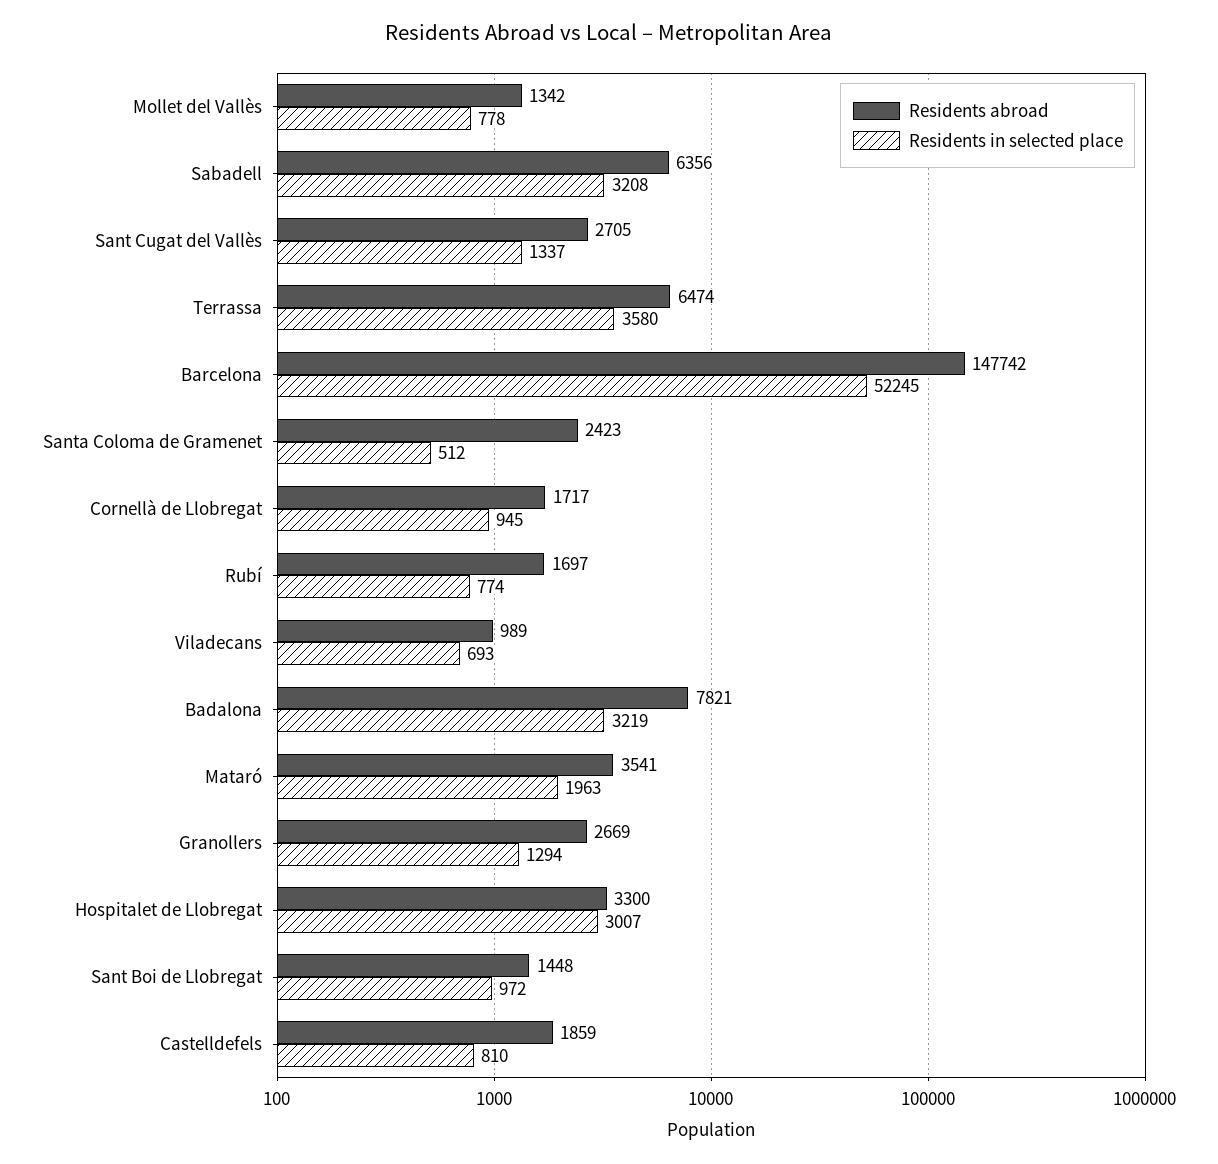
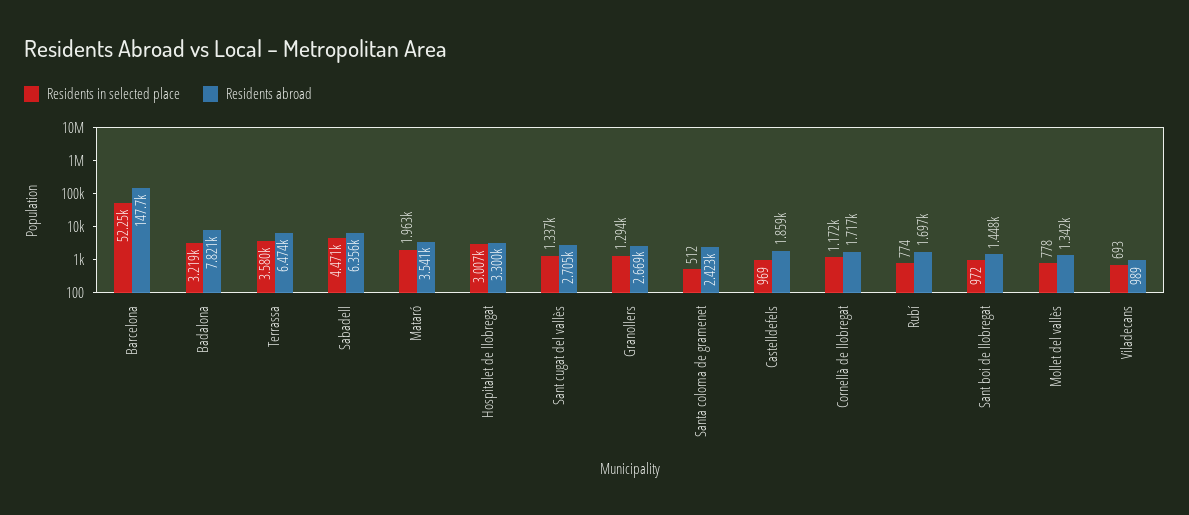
Residents in selected place, Sabadell: 3208 -> 4471
Residents in selected place, Cornellà de Llobregat: 945 -> 1172
Residents in selected place, Castelldefels: 810 -> 969

